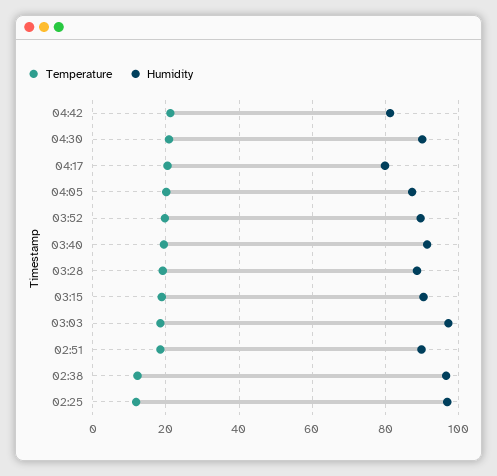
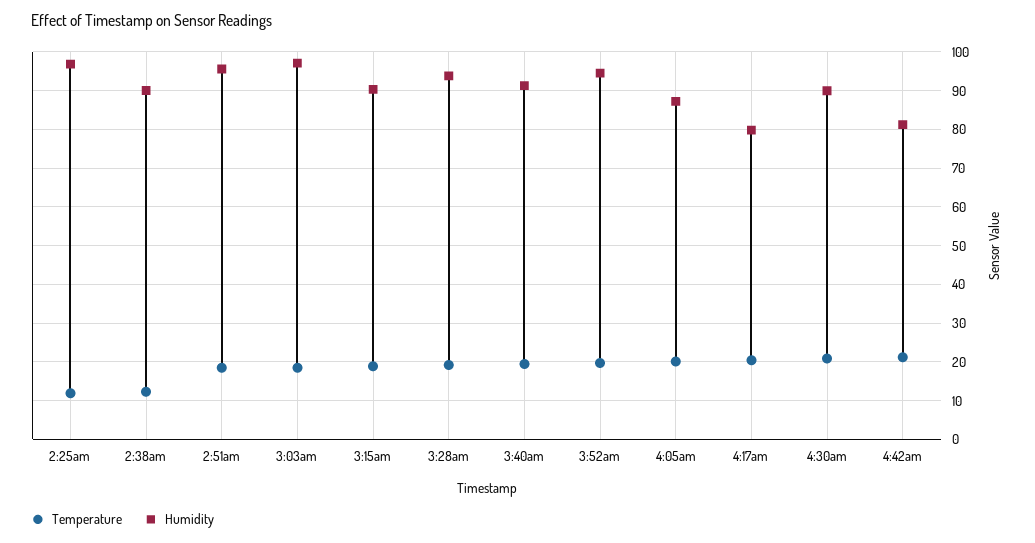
Humidity, 03:52: 90 -> 94
Humidity, 03:28: 88 -> 94
Humidity, 02:51: 90 -> 96
Humidity, 02:38: 96 -> 90

